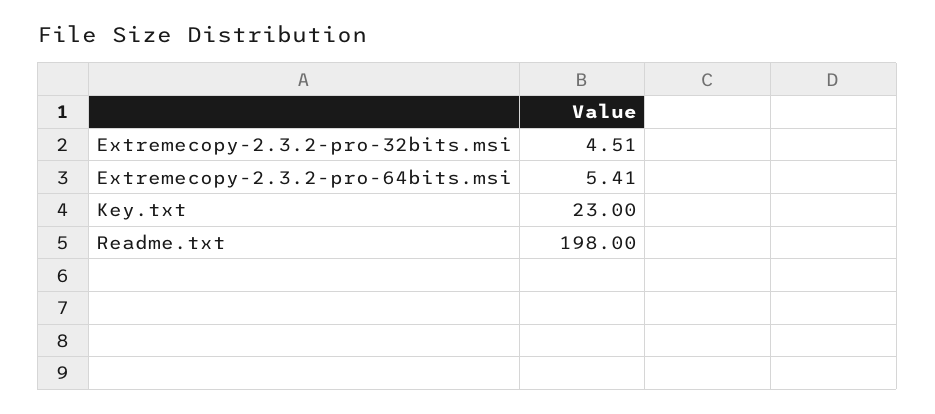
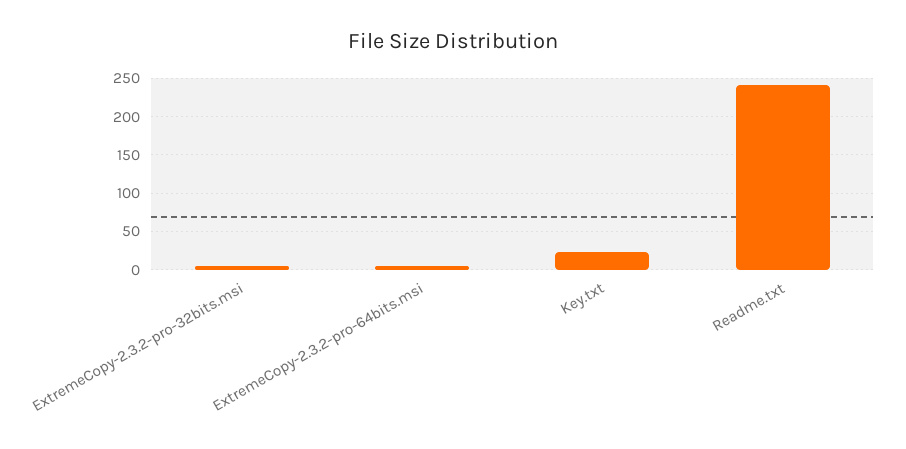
Readme.txt: 198 -> 240

